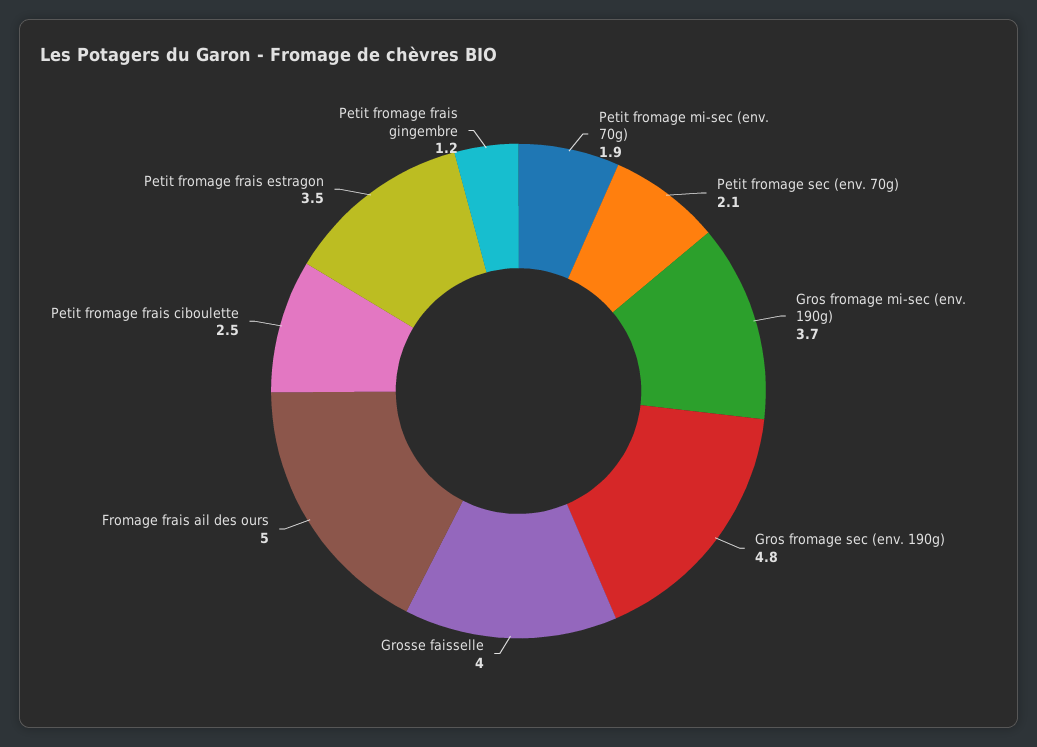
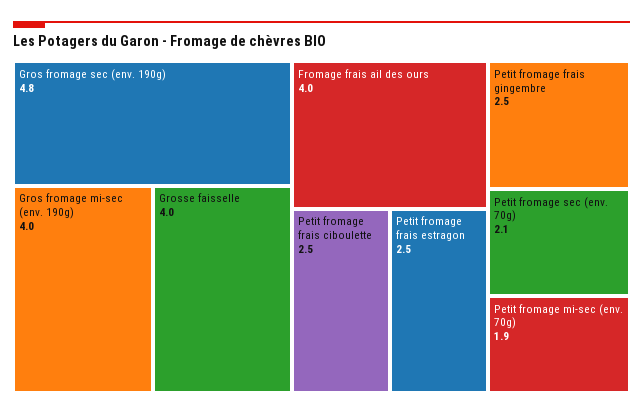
Gros fromage mi-sec (env. 190g): 3.7 -> 4
Fromage frais ail des ours: 5 -> 4
Petit fromage frais estragon: 3.5 -> 2.5
Petit fromage frais gingembre: 1.2 -> 2.5

